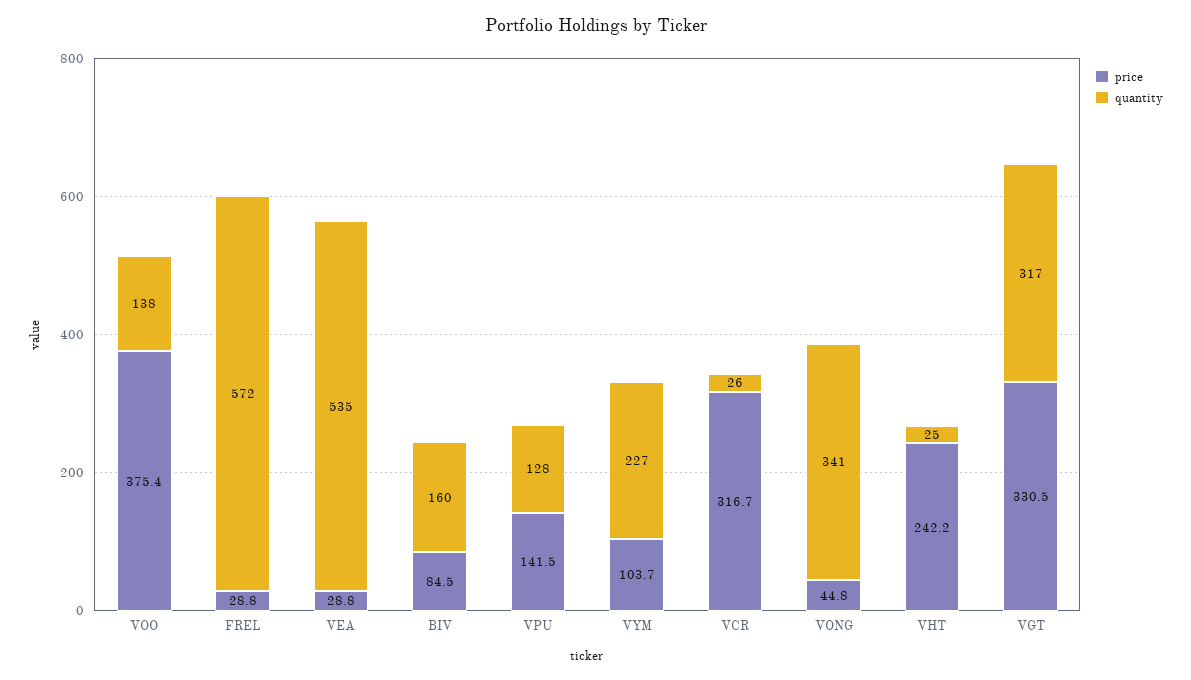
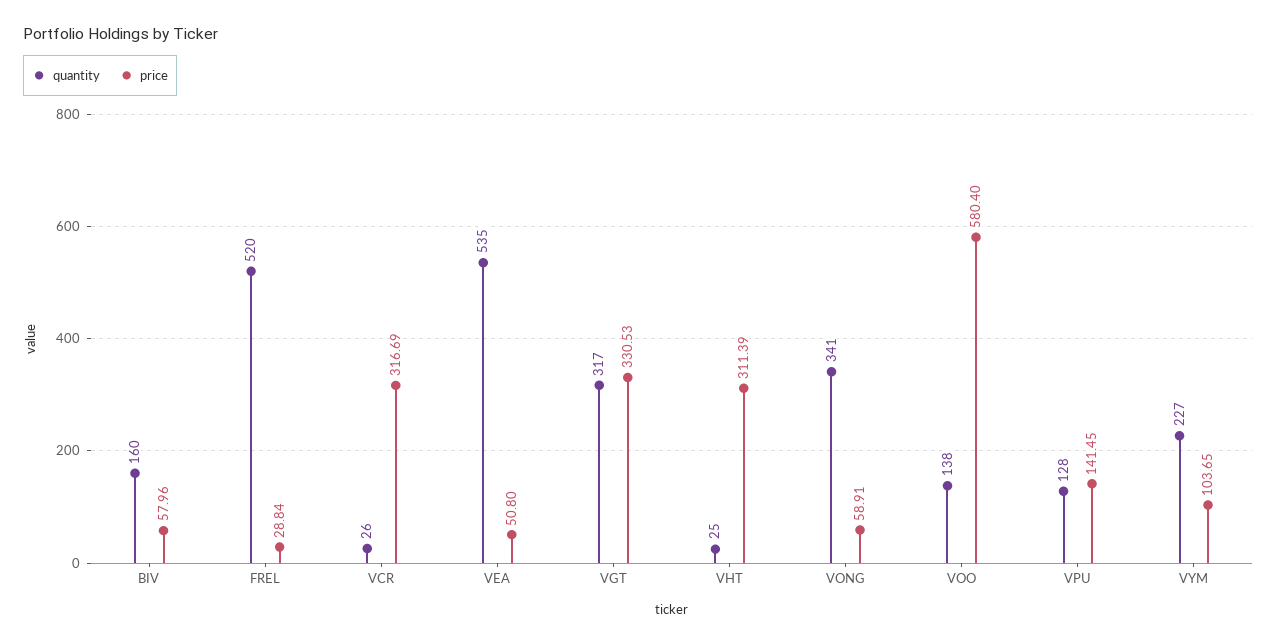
price, VOO: 375.4 -> 580.4
quantity, FREL: 572 -> 520
price, VEA: 28.8 -> 50.8
price, BIV: 84.5 -> 57.96
price, VONG: 44.8 -> 58.91
price, VHT: 242.2 -> 311.39

